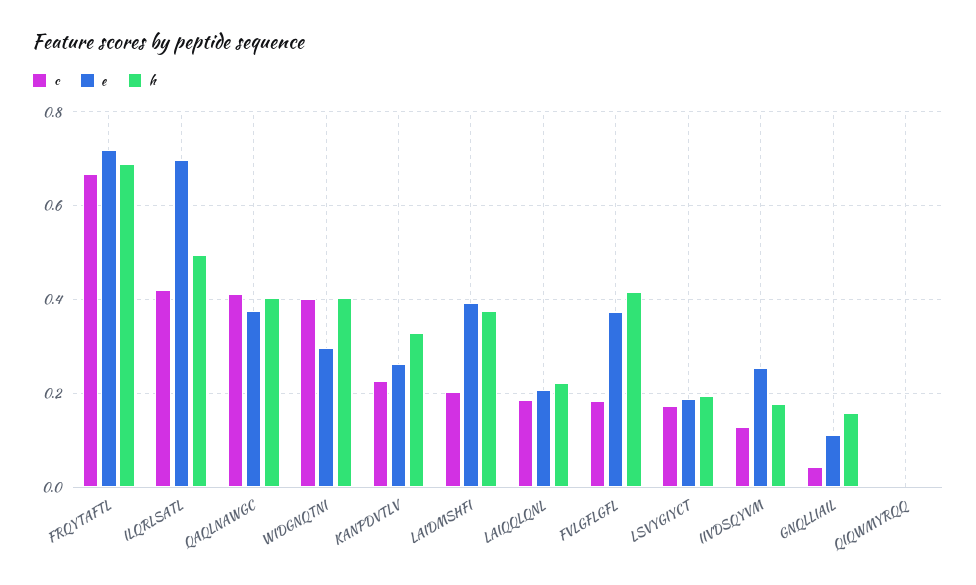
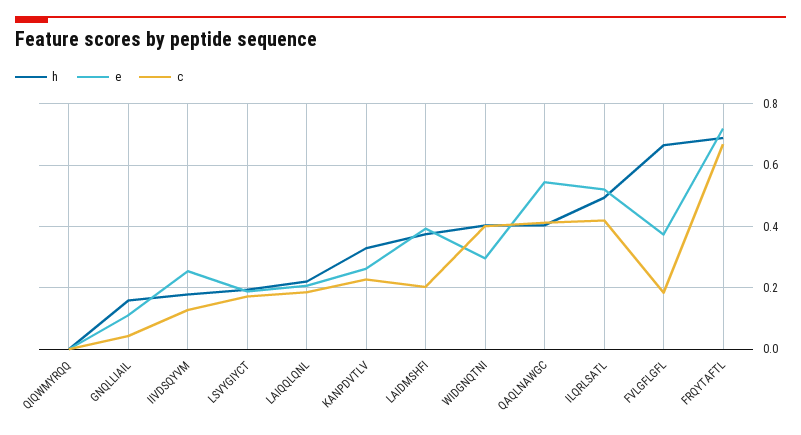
e, ILQRLSATL: 0.7 -> 0.52
e, QAQLNAWGC: 0.38 -> 0.54
h, FVLGFLGFL: 0.42 -> 0.66

